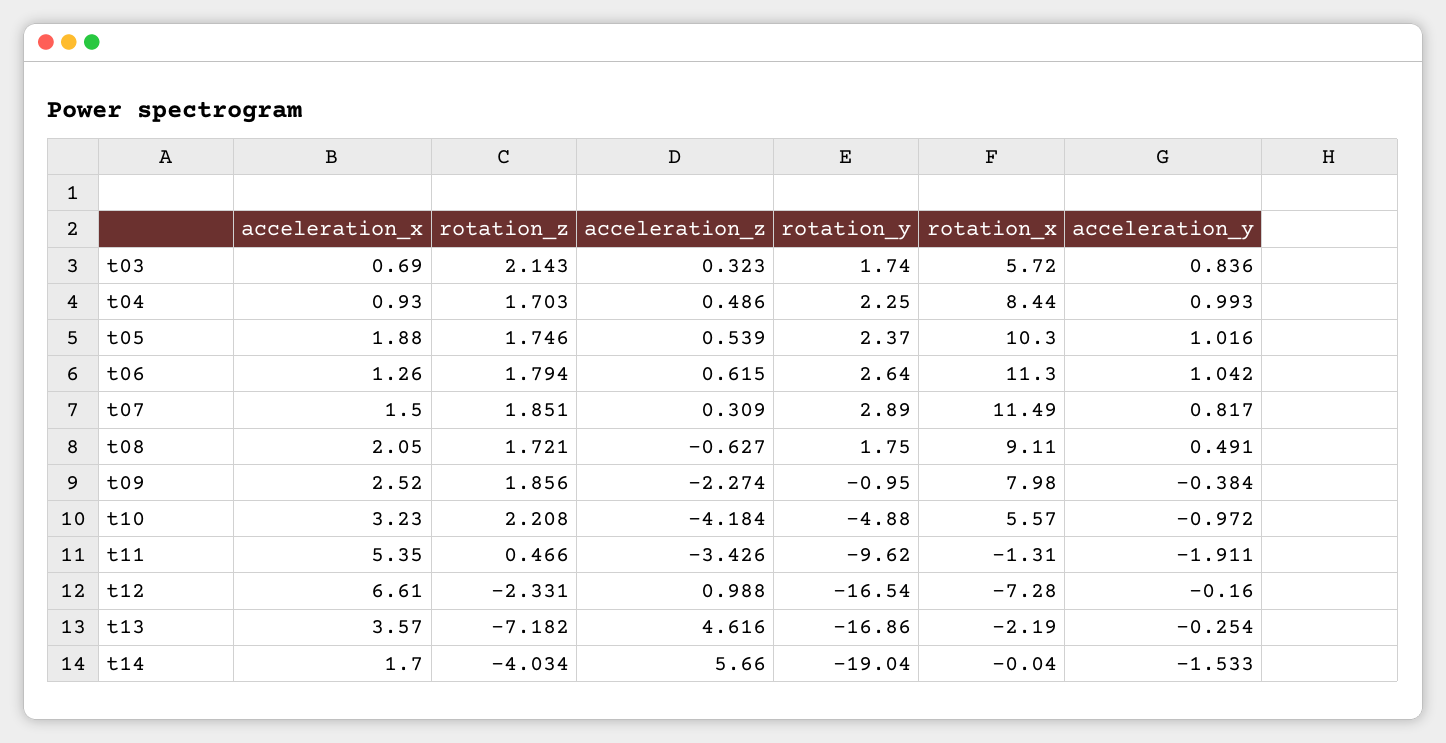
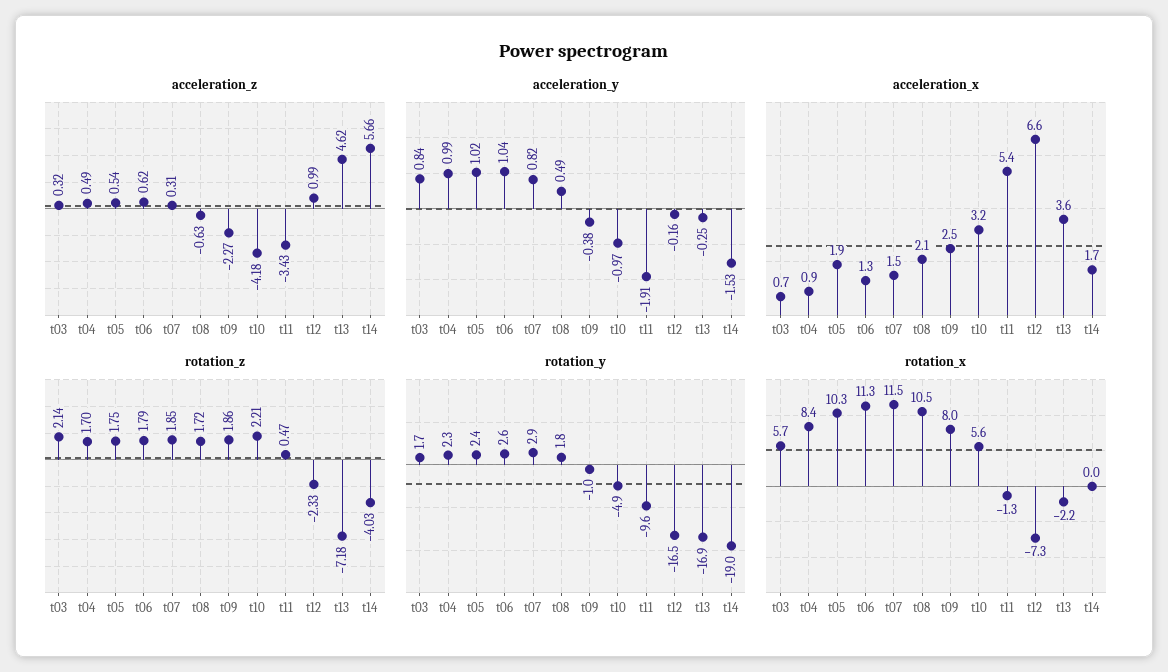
rotation_x, t08: 9.11 -> 10.5

